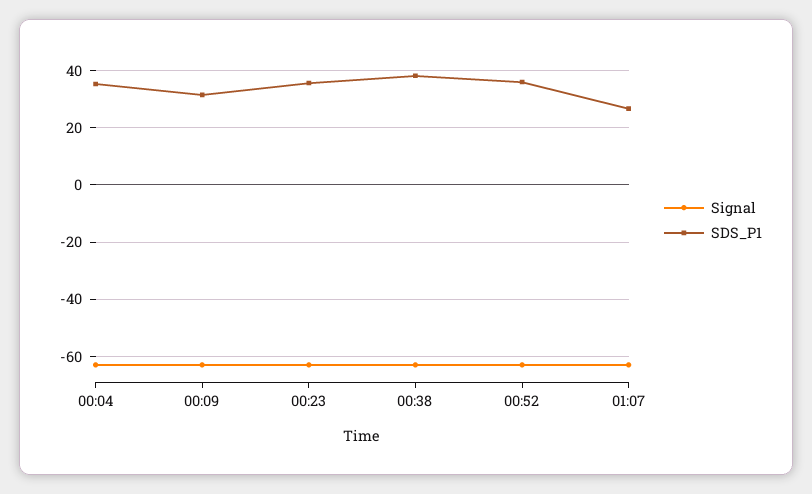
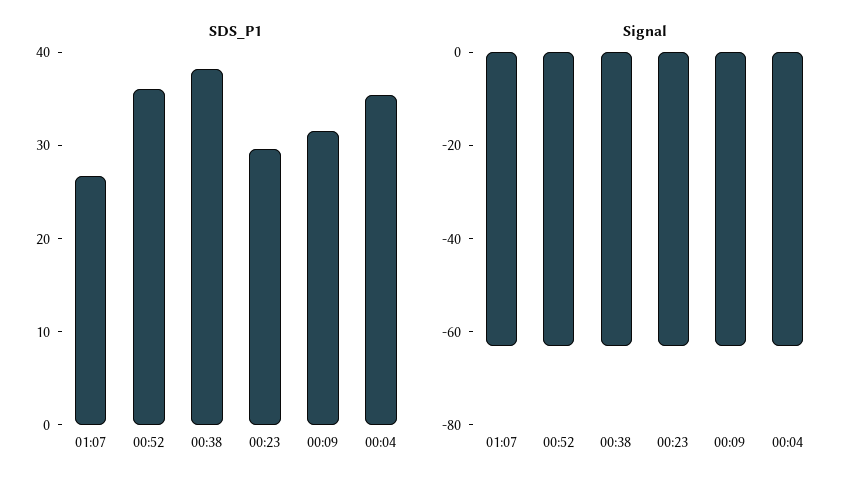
SDS_P1, 00:23: 35 -> 30

